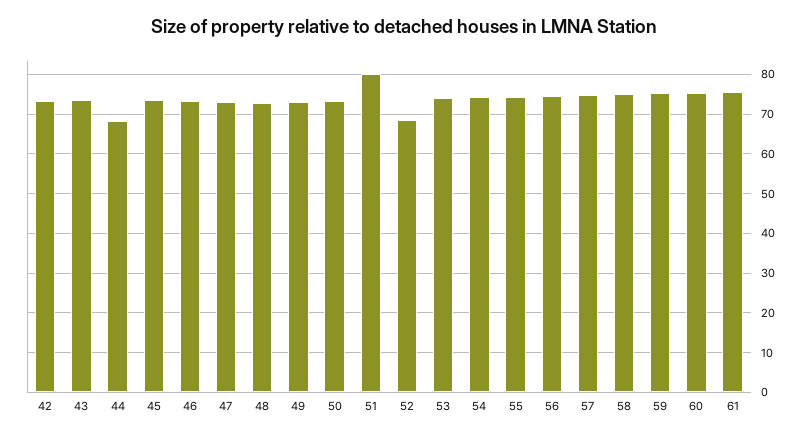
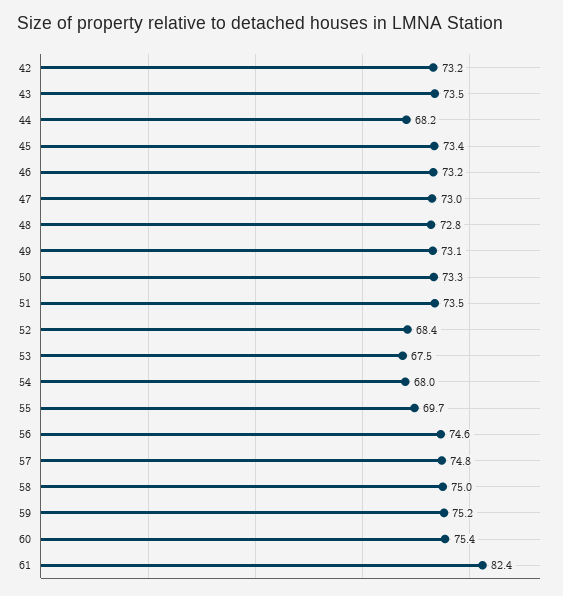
51: 80 -> 73.5
53: 74 -> 67.5
54: 74 -> 68
55: 74 -> 69.7
61: 76 -> 82.4

